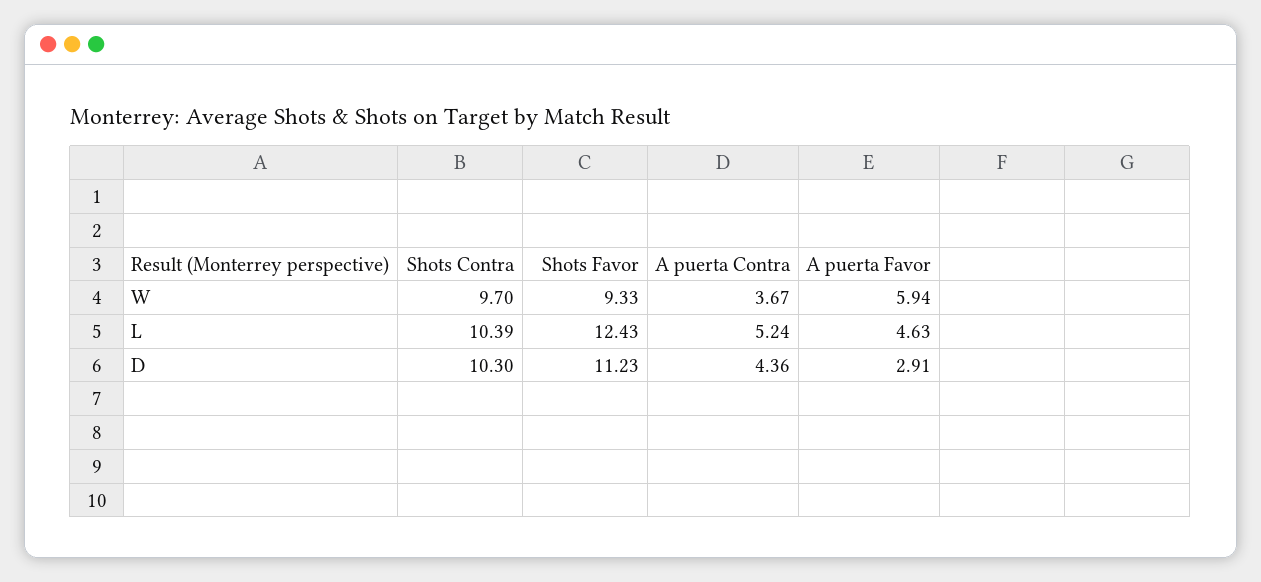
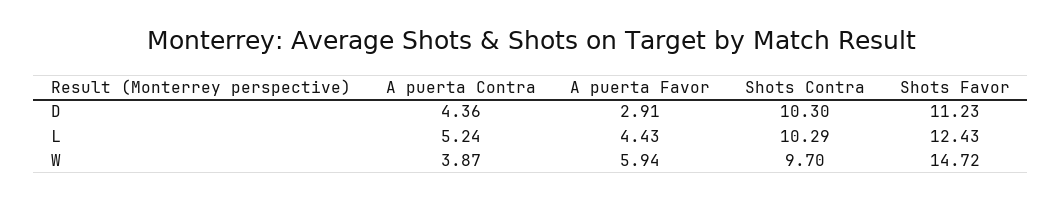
Shots Favor, W: 9.33 -> 14.72
A puerta Contra, W: 3.67 -> 3.87
Shots Contra, L: 10.39 -> 10.29
A puerta Favor, L: 4.63 -> 4.43

